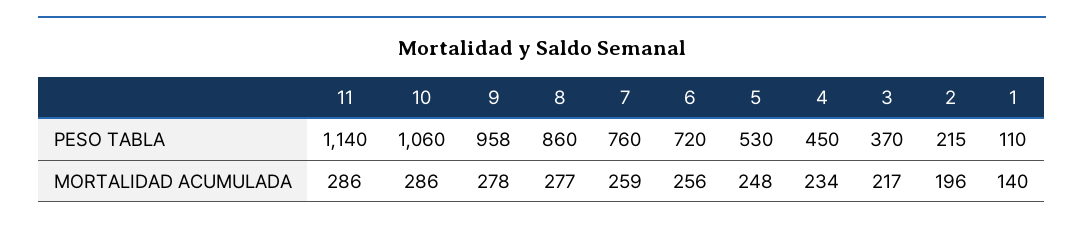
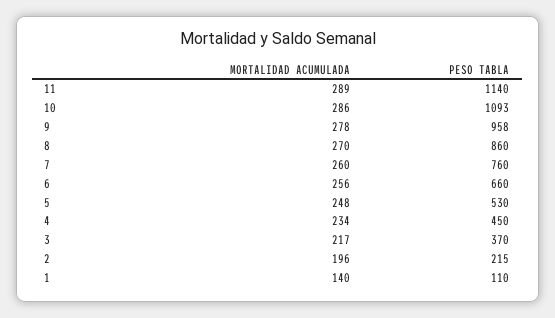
10, PESO TABLA: 1060 -> 1093
6, PESO TABLA: 720 -> 660
11, MORTALIDAD ACUMULADA: 286 -> 289
8, MORTALIDAD ACUMULADA: 277 -> 270
7, MORTALIDAD ACUMULADA: 259 -> 260

